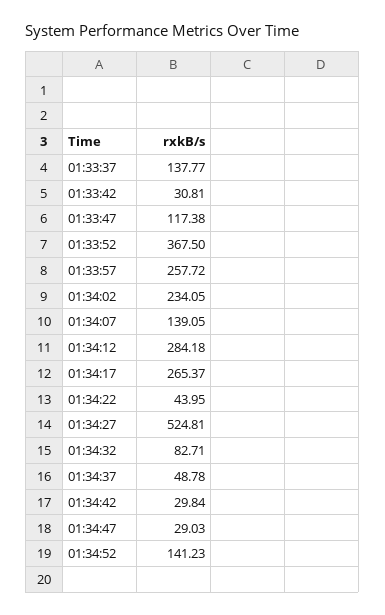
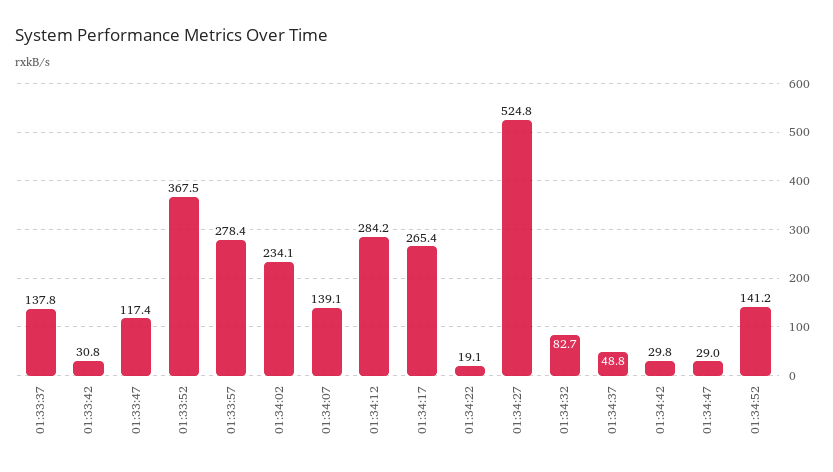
01:33:57: 257.72 -> 278.4
01:34:22: 43.95 -> 19.1

